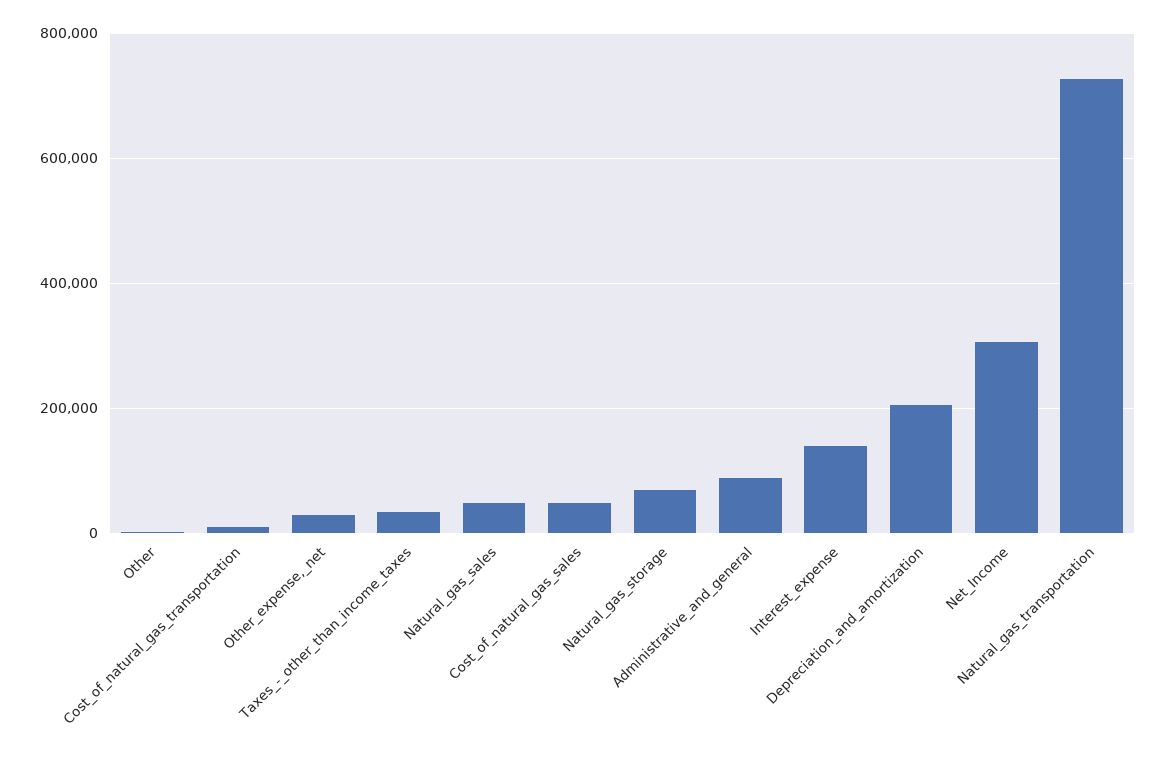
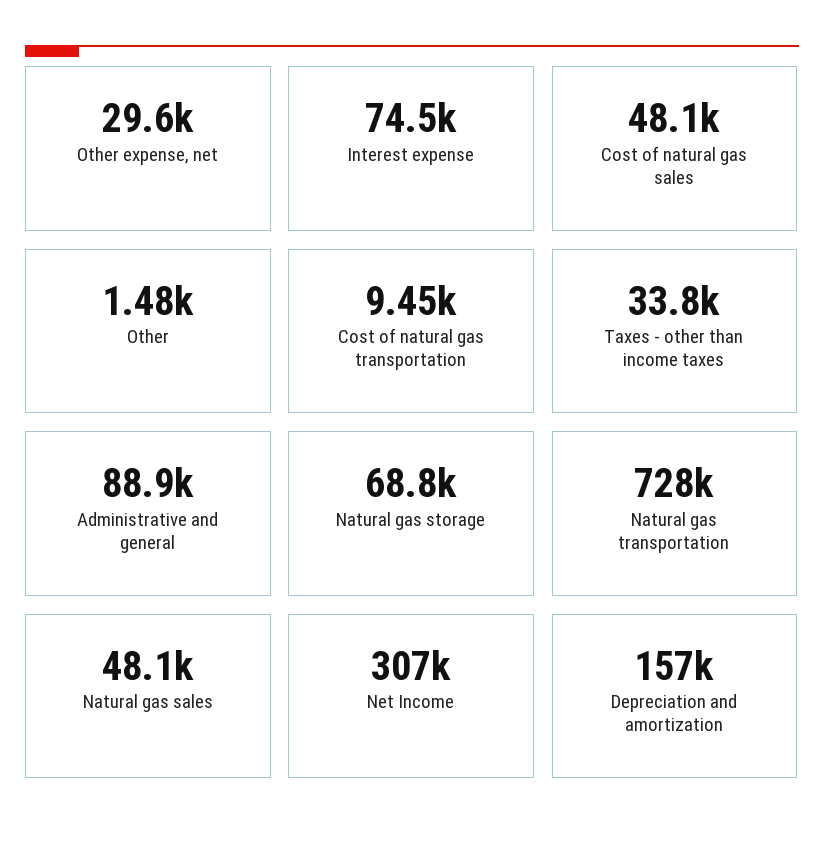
Interest_expense: 140000 -> 74500
Depreciation_and_amortization: 200000 -> 157000

